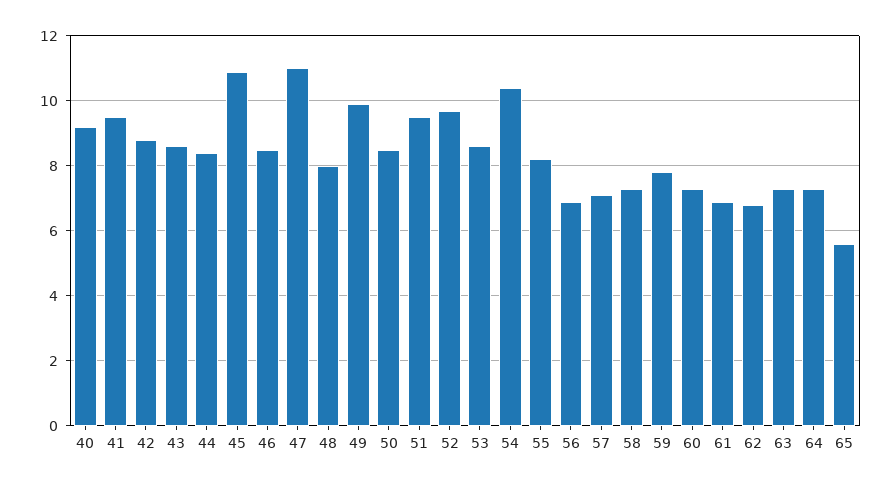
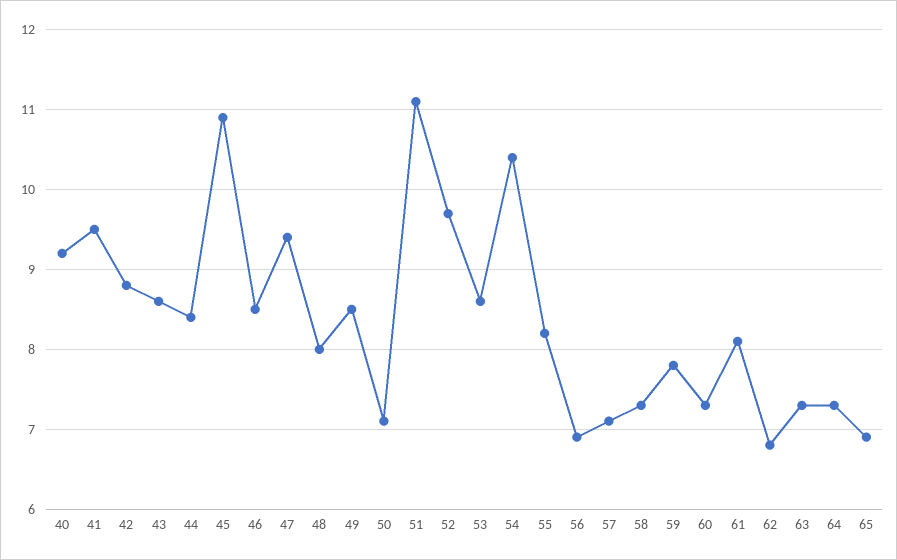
47: 11 -> 9.4
49: 10 -> 8.5
50: 8.5 -> 7.1
51: 9.5 -> 11.1
61: 7 -> 8.1
65: 5.5 -> 6.9

